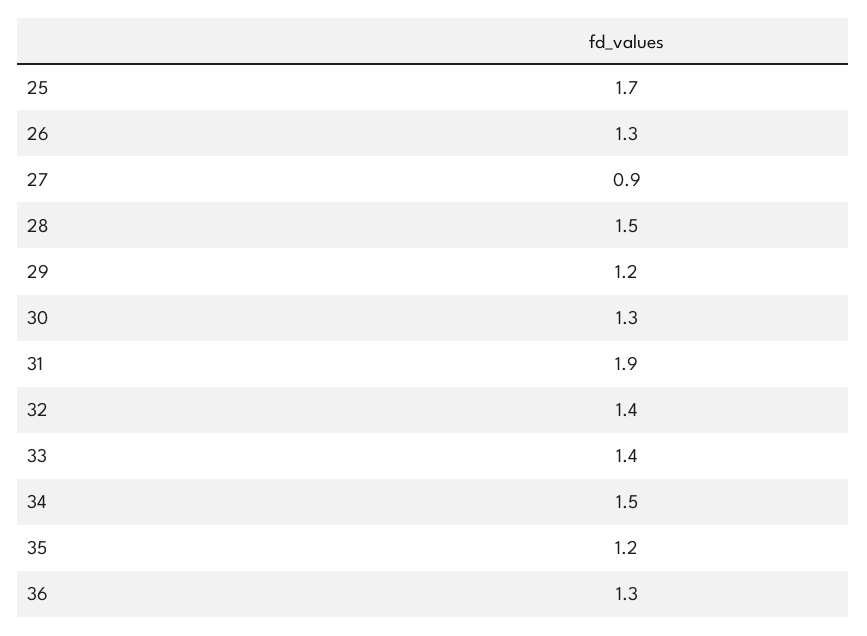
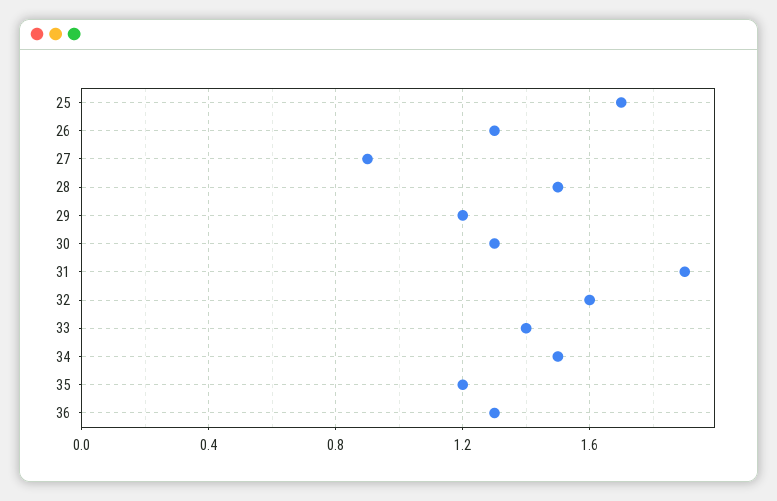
32: 1.4 -> 1.6

